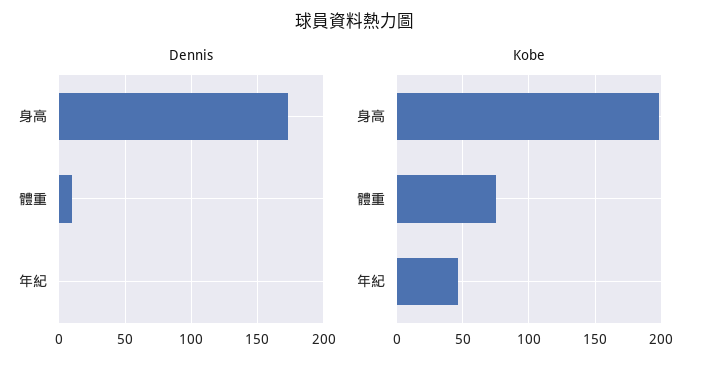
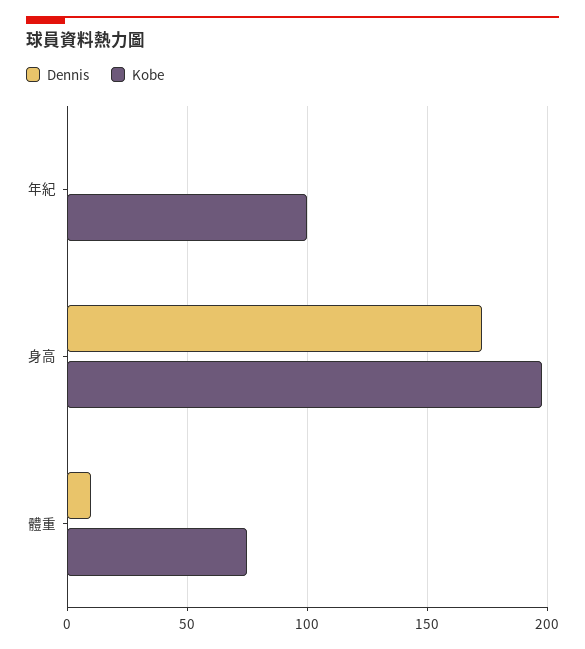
Kobe, 年紀: 45 -> 100

